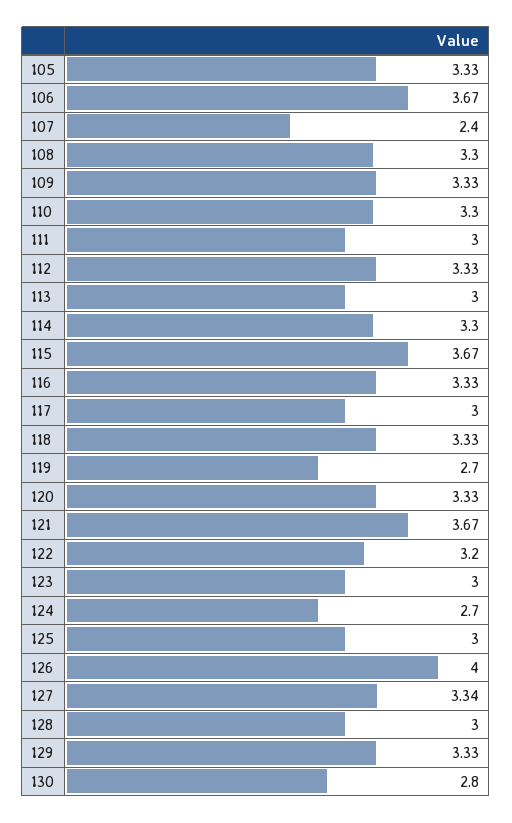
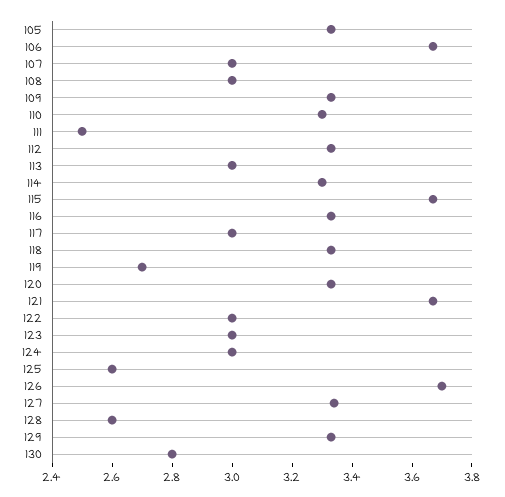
107: 2.4 -> 3
108: 3.3 -> 3
111: 3 -> 2.5
122: 3.2 -> 3
124: 2.7 -> 3
125: 3 -> 2.6
126: 4 -> 3.7
128: 3 -> 2.6

